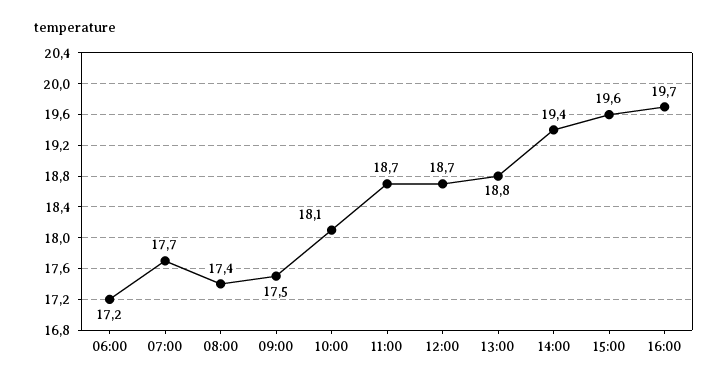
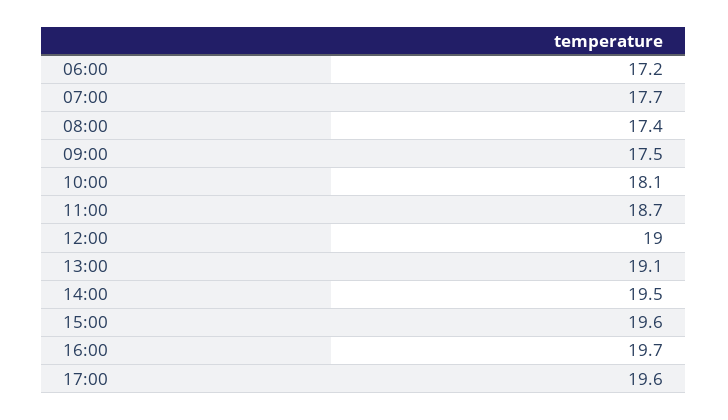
12:00: 18.7 -> 19
13:00: 18.8 -> 19.1
14:00: 19.4 -> 19.5
17:00: none -> 19.6

